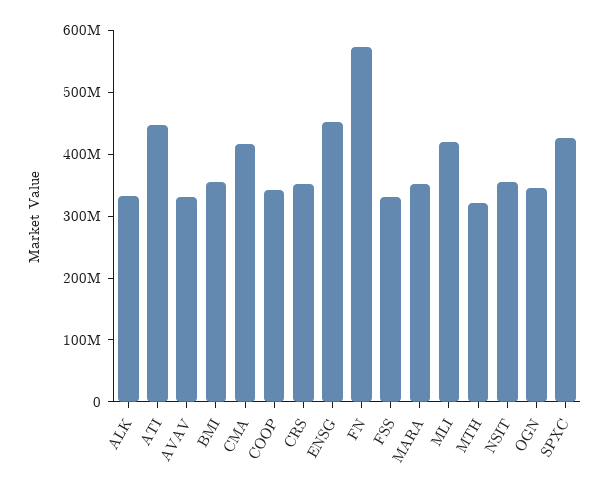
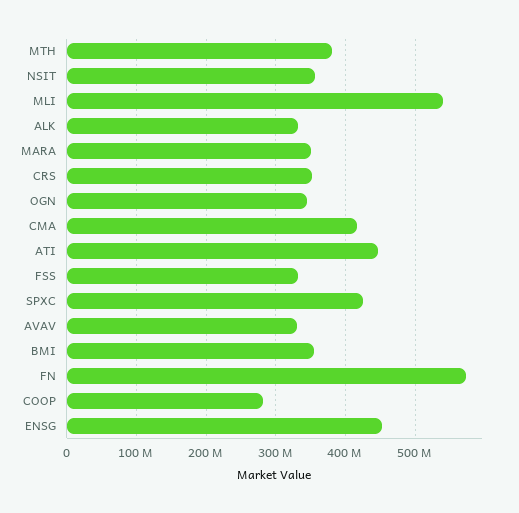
COOP: 340000000 -> 280000000
MLI: 420000000 -> 540000000
MTH: 320000000 -> 380000000

